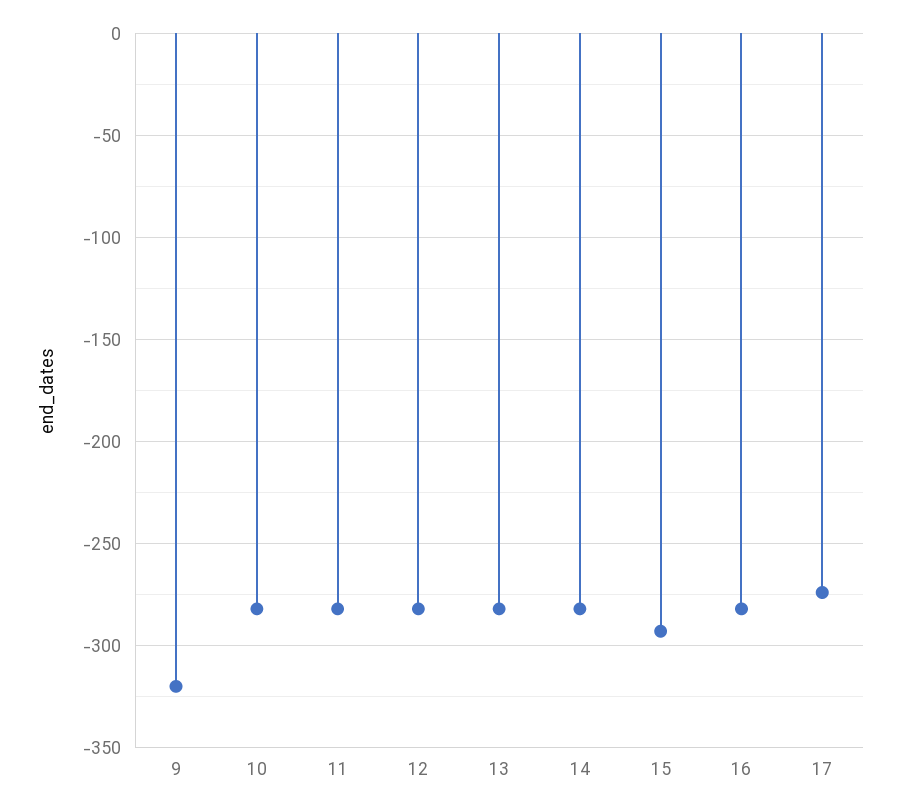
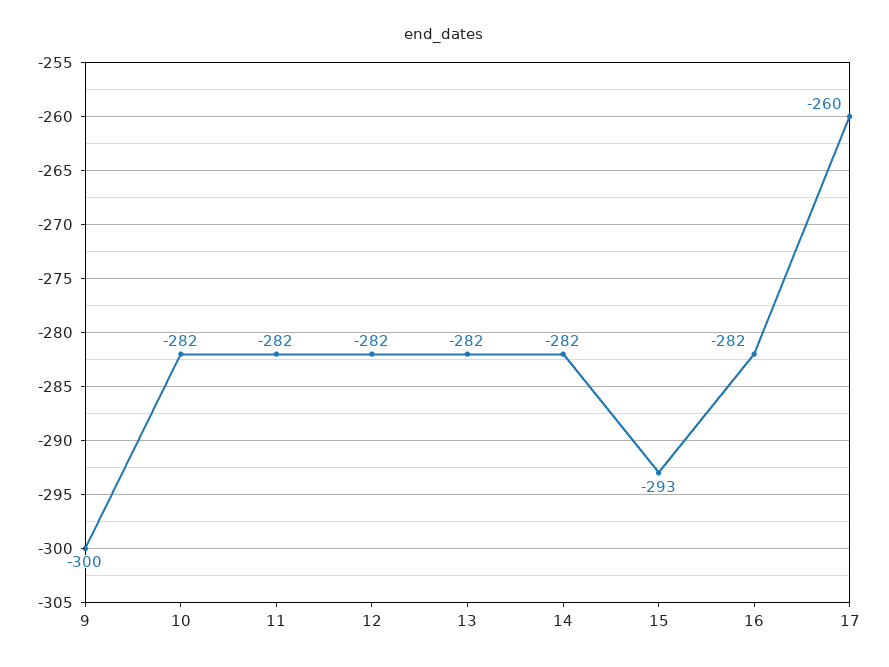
9: -320 -> -300
17: -275 -> -260

